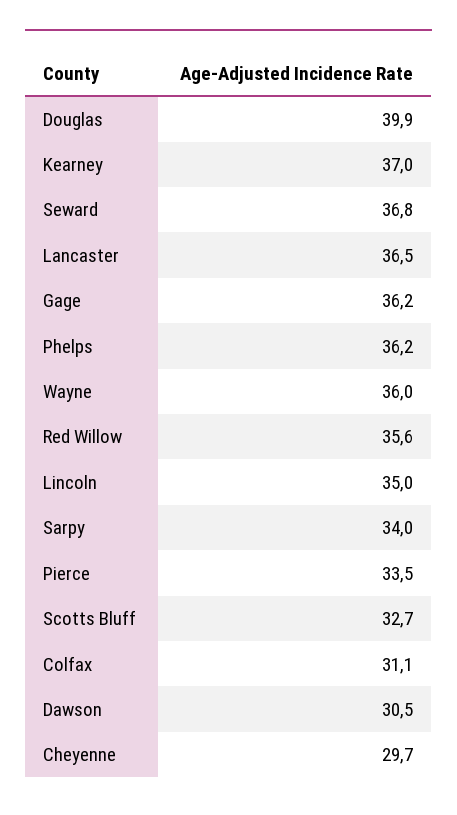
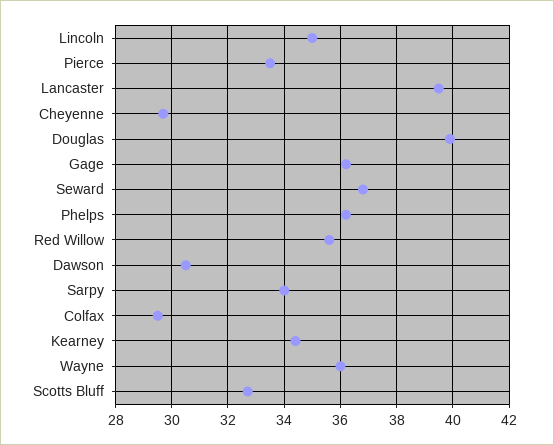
Kearney: 37 -> 34.5
Lancaster: 36.5 -> 39.5
Colfax: 31.1 -> 29.5

